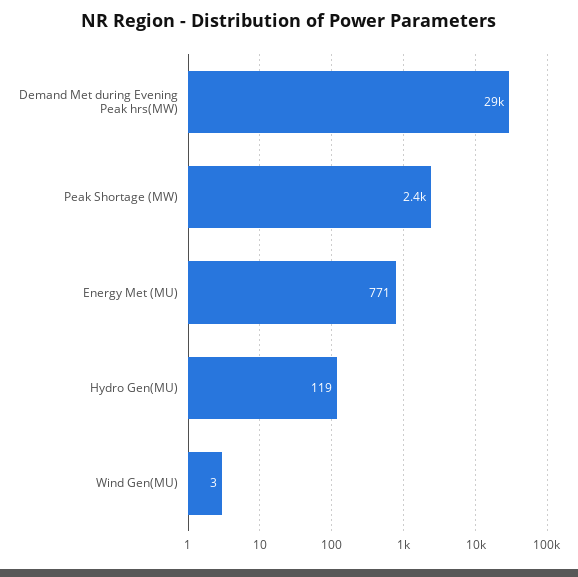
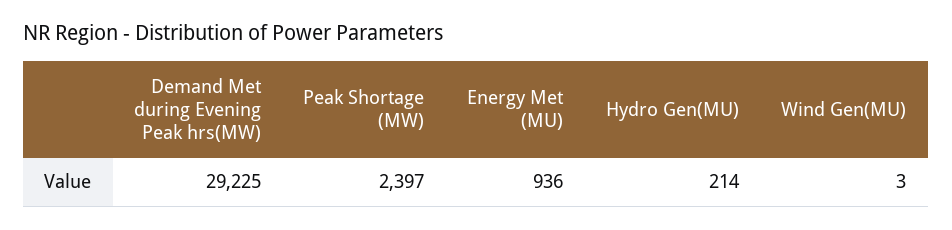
Energy Met (MU): 771 -> 936
Hydro Gen(MU): 119 -> 214

